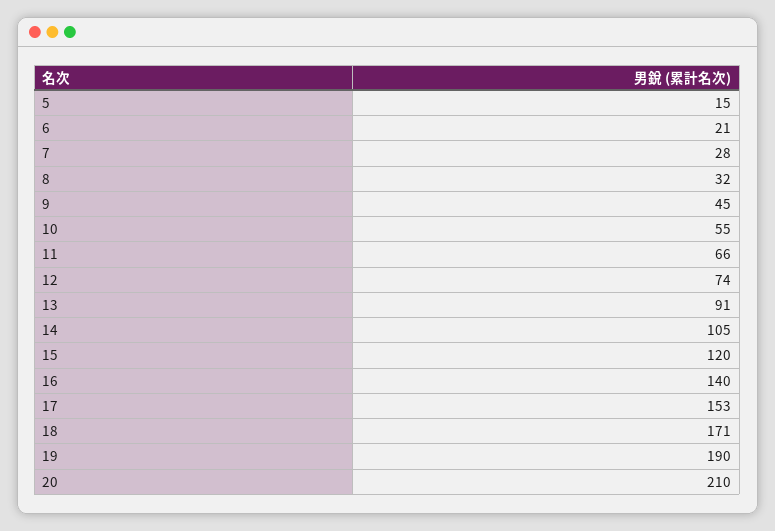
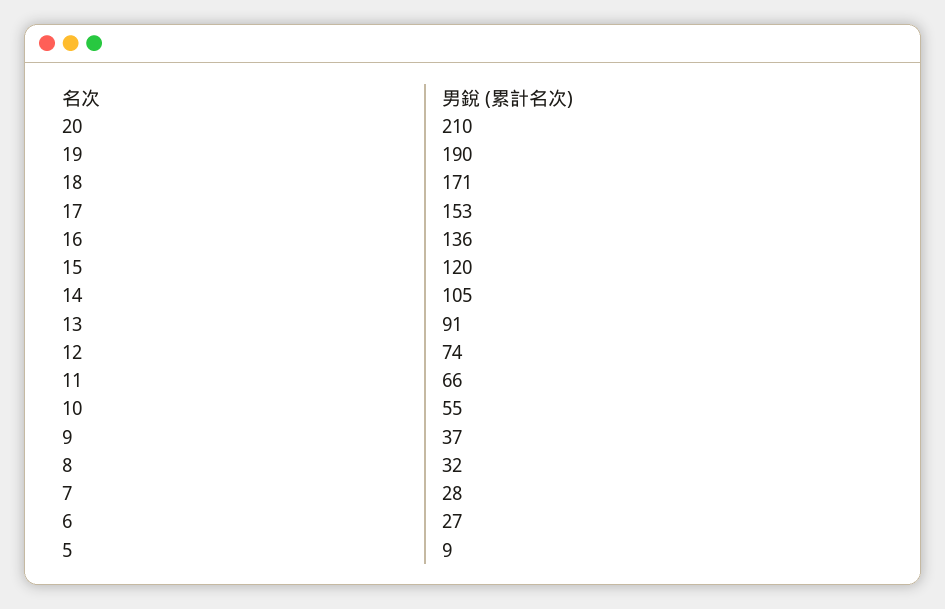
5: 15 -> 9
6: 21 -> 27
9: 45 -> 37
16: 140 -> 136

